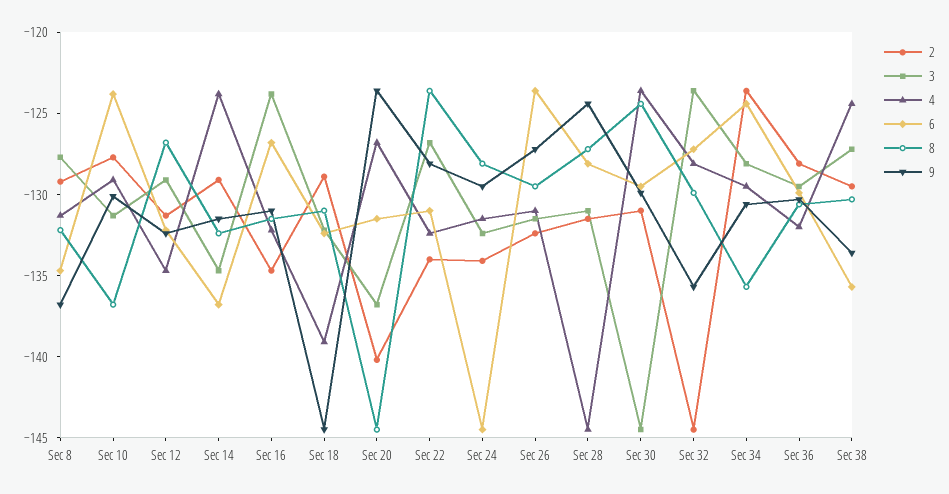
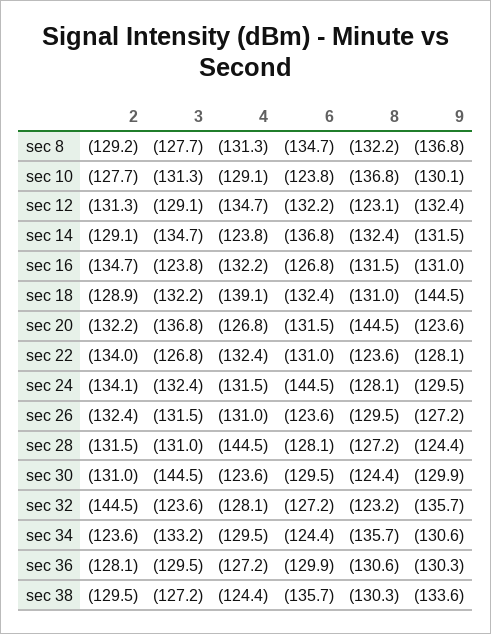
8, Sec 12: -127 -> -123.1
2, Sec 20: -140 -> -132.2
8, Sec 32: -130 -> -123.2
3, Sec 34: -128 -> -133.2
4, Sec 36: -132 -> -127.2

